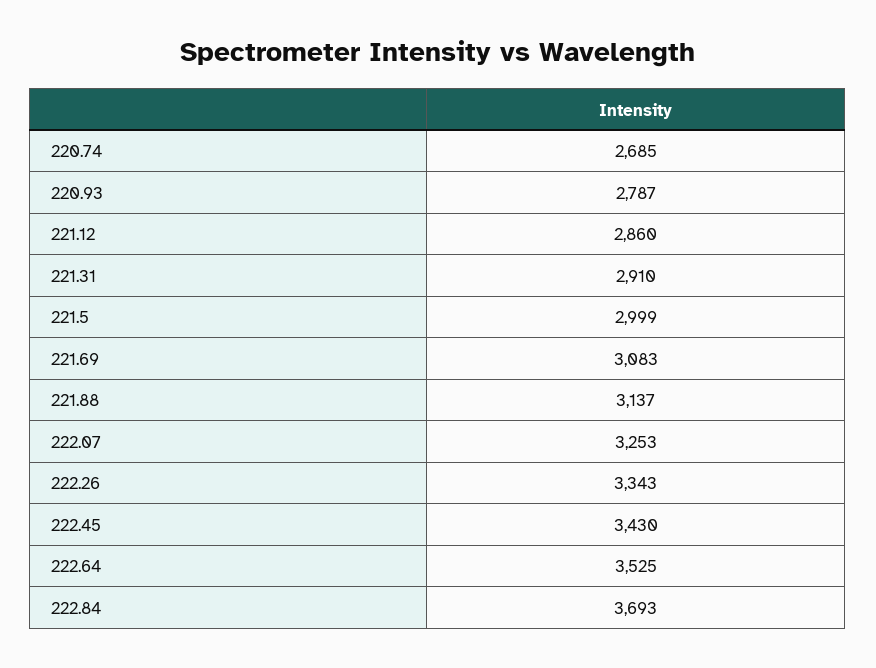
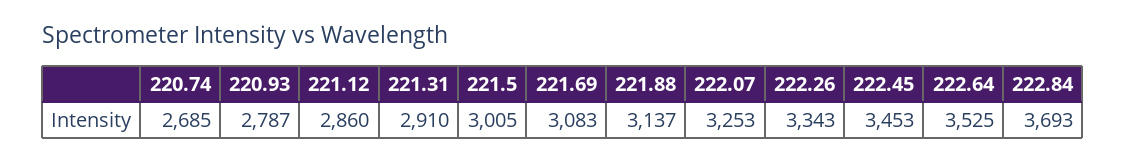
221.5: 2999 -> 3005
222.45: 3430 -> 3453

